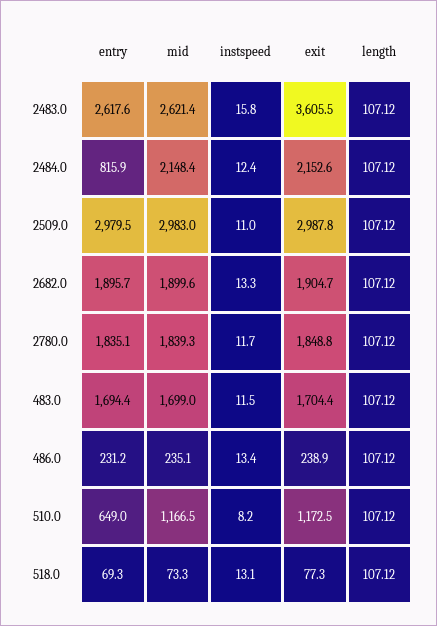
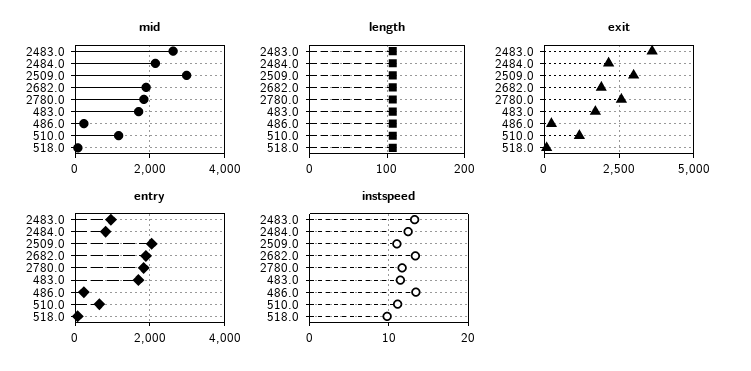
entry, 2483.0: 2617.6 -> 1000
instspeed, 2483.0: 15.8 -> 13
entry, 2509.0: 2979.5 -> 2000
exit, 2780.0: 1848.8 -> 2500
instspeed, 510.0: 8.2 -> 11
instspeed, 518.0: 13.1 -> 10

